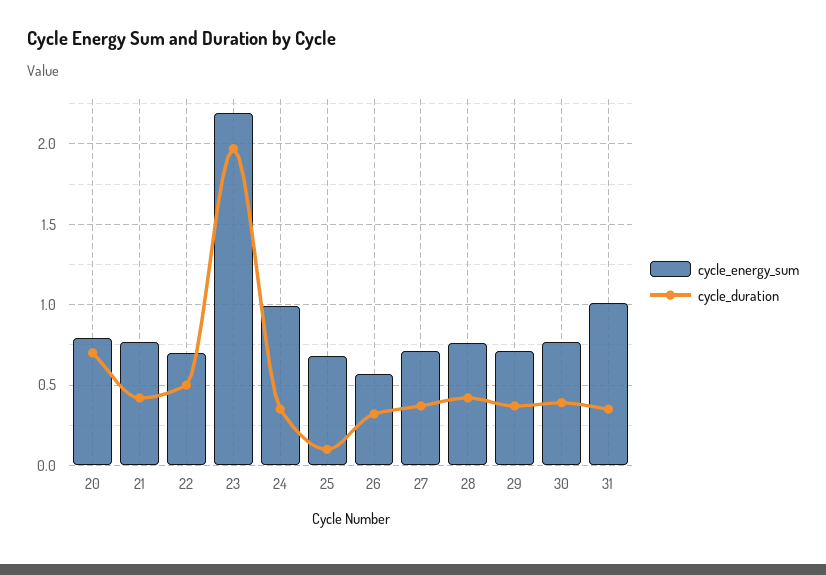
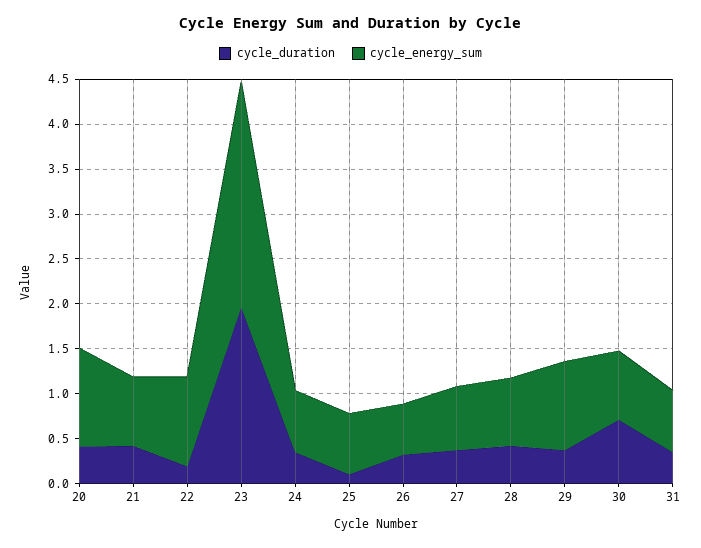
cycle_energy_sum, 20: 0.8 -> 1.1
cycle_duration, 20: 0.7 -> 0.4
cycle_energy_sum, 22: 0.7 -> 1
cycle_duration, 22: 0.5 -> 0.2
cycle_energy_sum, 23: 2.2 -> 2.5
cycle_energy_sum, 24: 1 -> 0.7
cycle_energy_sum, 29: 0.7 -> 1
cycle_duration, 30: 0.4 -> 0.7
cycle_energy_sum, 31: 1 -> 0.7

